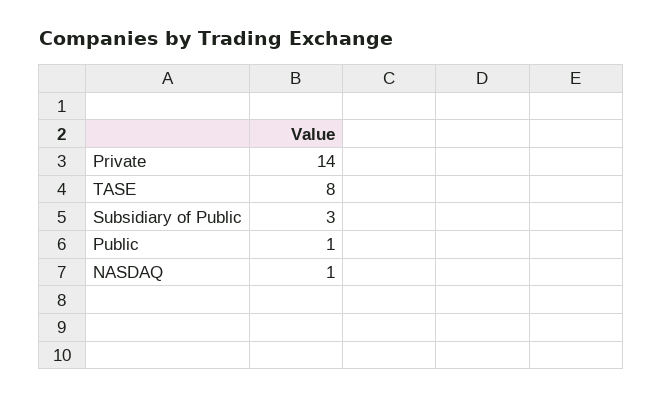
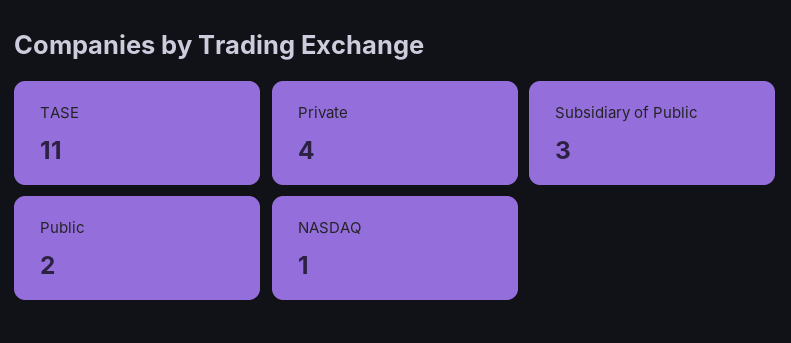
Private: 14 -> 4
TASE: 8 -> 11
Public: 1 -> 2

